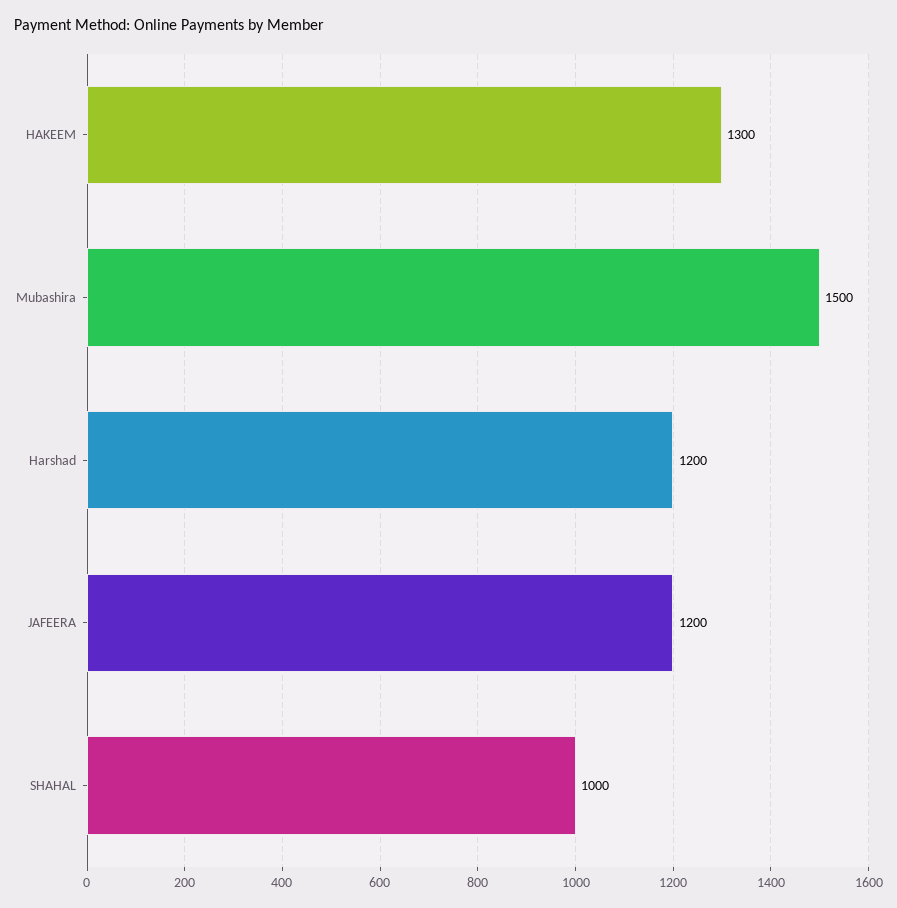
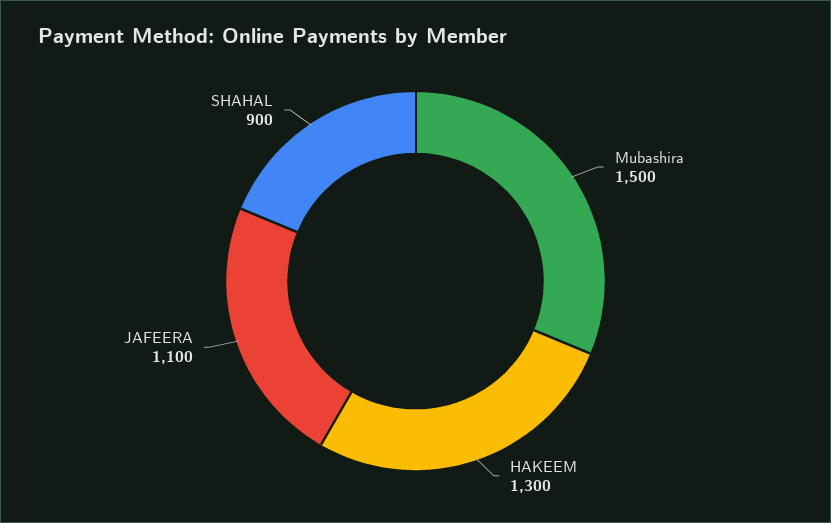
Harshad: 1200 -> none
JAFEERA: 1200 -> 1100
SHAHAL: 1000 -> 900

